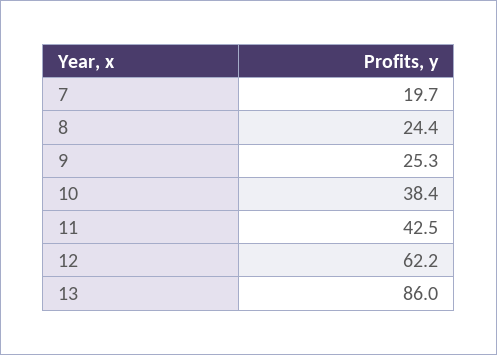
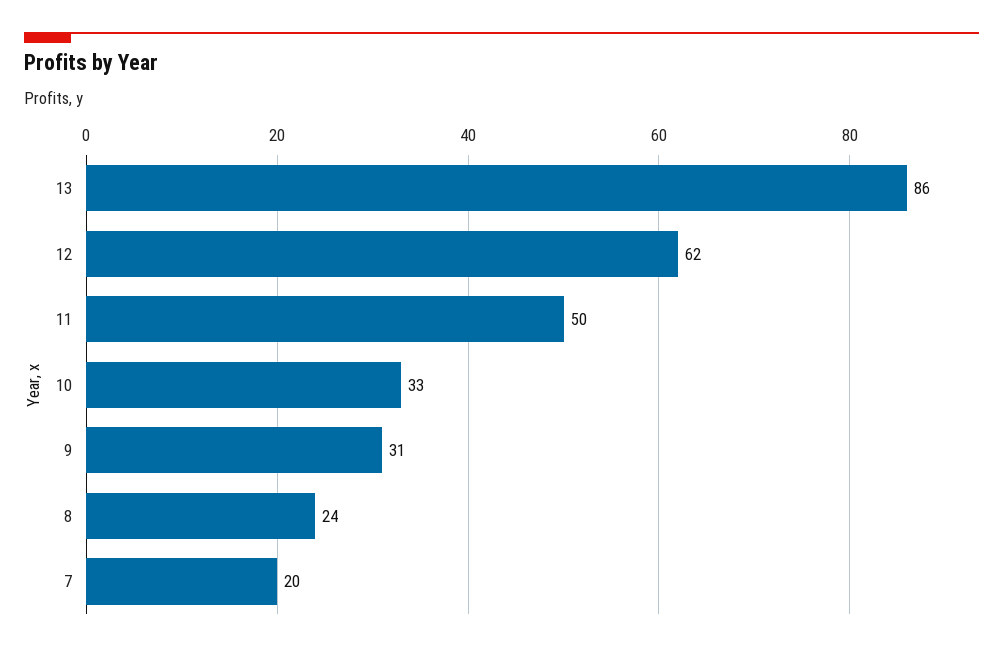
9: 25.3 -> 31
10: 38.4 -> 33
11: 42.5 -> 50

